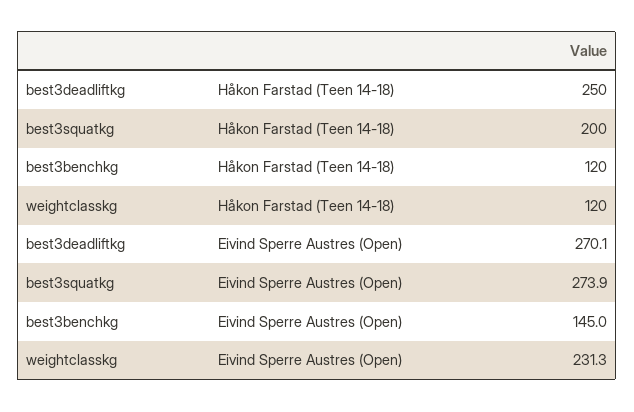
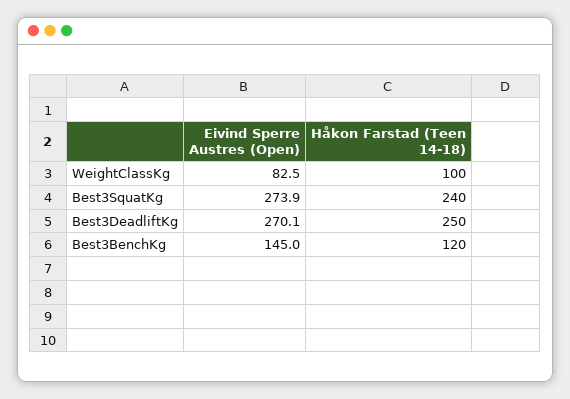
best3squatkg, Håkon Farstad (Teen 14-18): 200 -> 240
weightclasskg, Håkon Farstad (Teen 14-18): 120 -> 100
weightclasskg, Eivind Sperre Austres (Open): 231.3 -> 82.5

